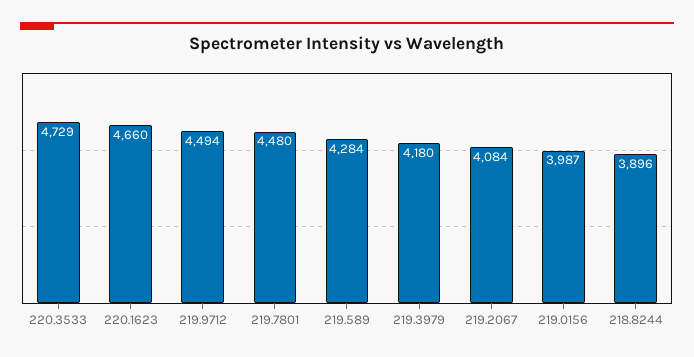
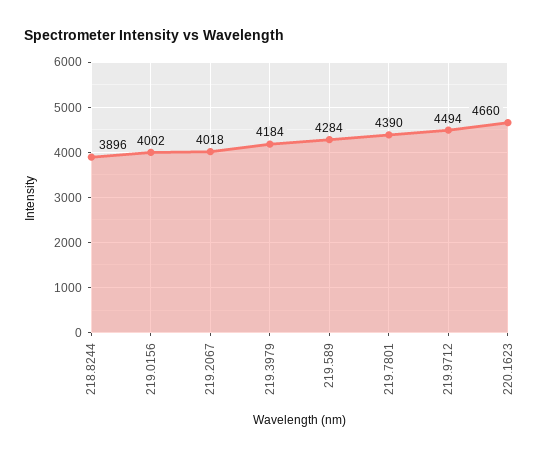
220.3533: 4729 -> none
219.7801: 4480 -> 4390
219.3979: 4180 -> 4184
219.2067: 4084 -> 4018
219.0156: 3987 -> 4002

